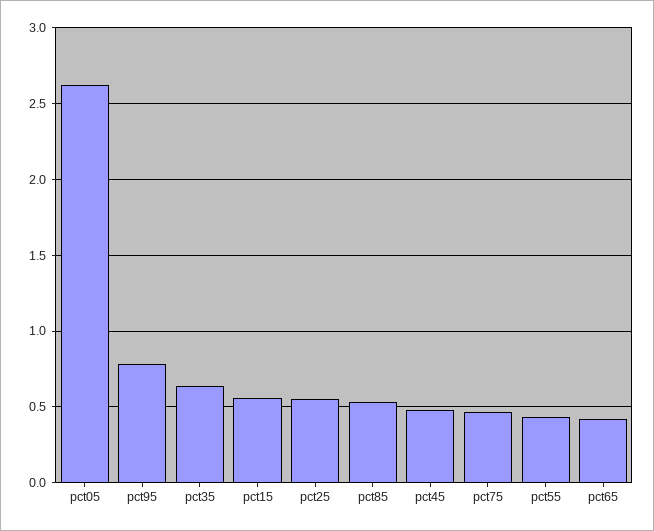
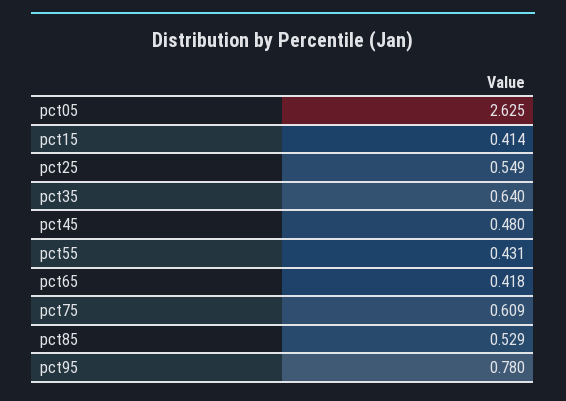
pct15: 0.55 -> 0.414
pct75: 0.45 -> 0.609

